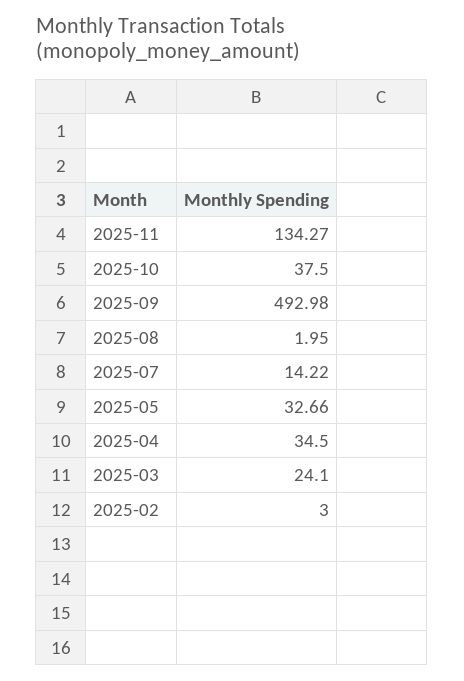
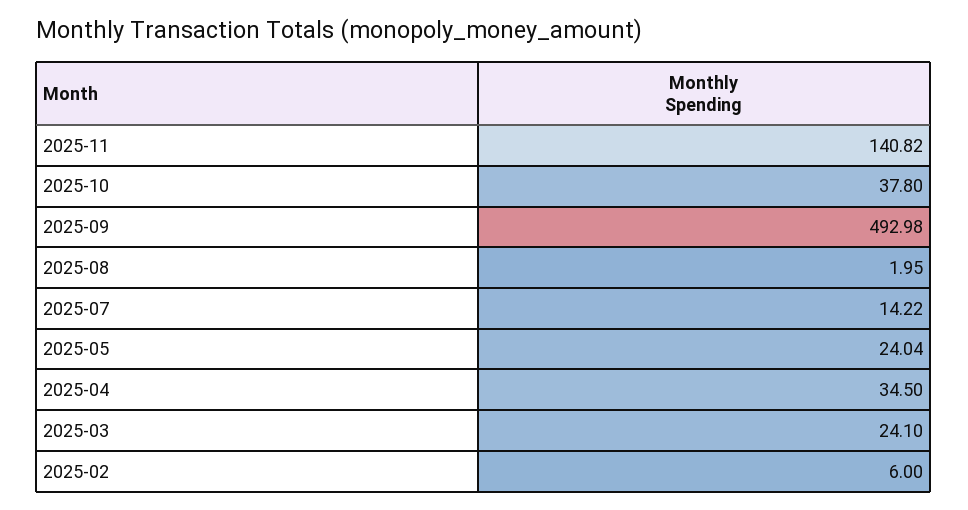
2025-11: 134.27 -> 140.82
2025-10: 37.5 -> 37.8
2025-05: 32.66 -> 24.04
2025-02: 3 -> 6

